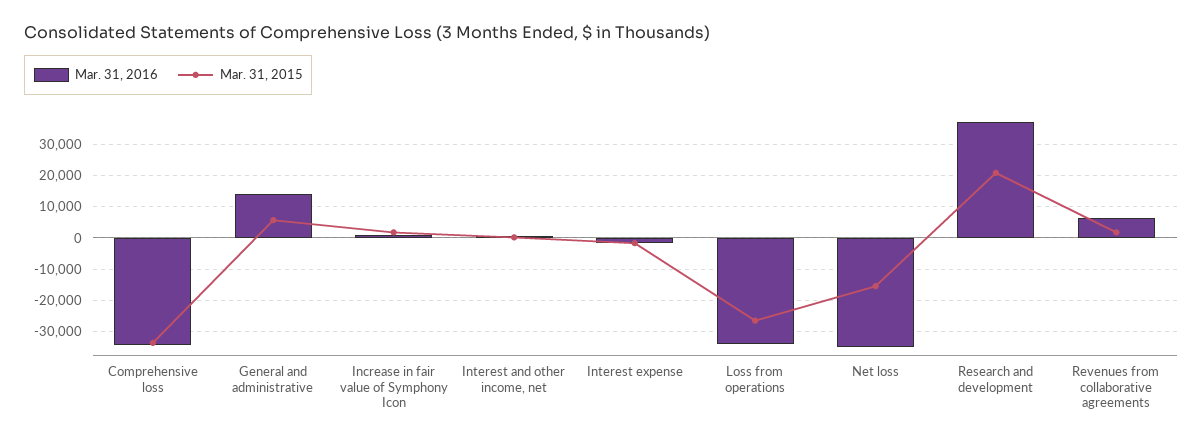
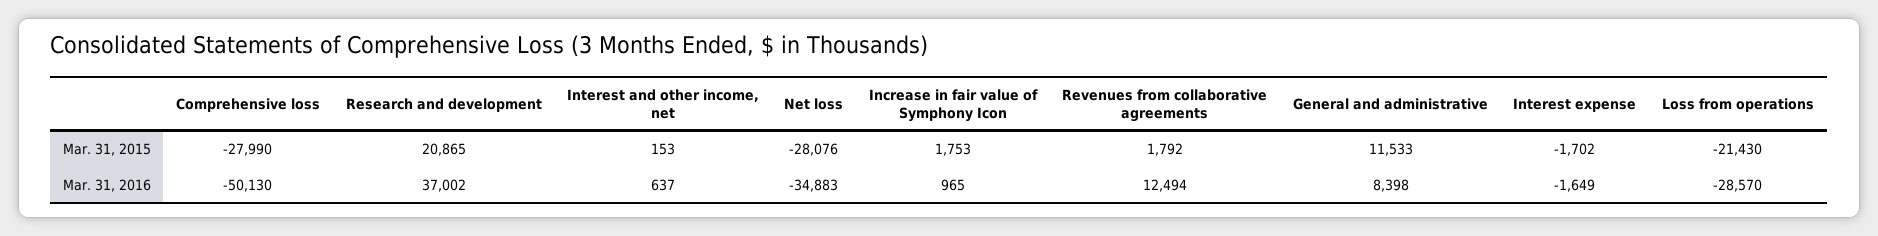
Mar. 31, 2016, Comprehensive loss: -34000 -> -50130
Mar. 31, 2015, Comprehensive loss: -34000 -> -27990
Mar. 31, 2016, General and administrative: 14000 -> 8398
Mar. 31, 2015, General and administrative: 6000 -> 11533
Mar. 31, 2016, Loss from operations: -34000 -> -28570
Mar. 31, 2015, Loss from operations: -26000 -> -21430
Mar. 31, 2015, Net loss: -16000 -> -28076
Mar. 31, 2016, Revenues from collaborative agreements: 6000 -> 12494

